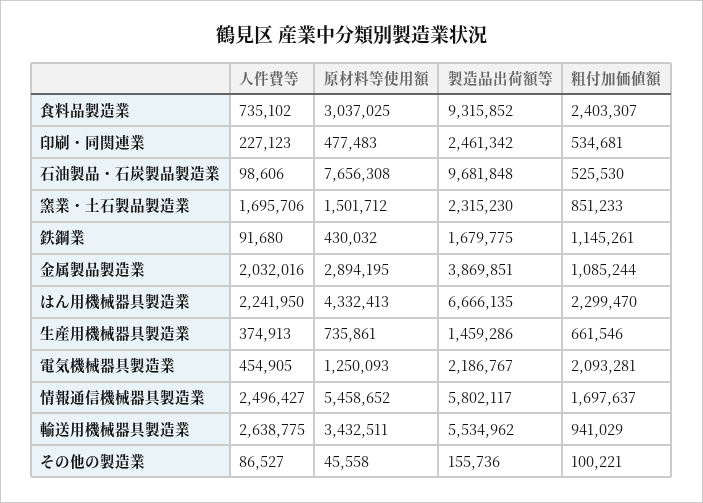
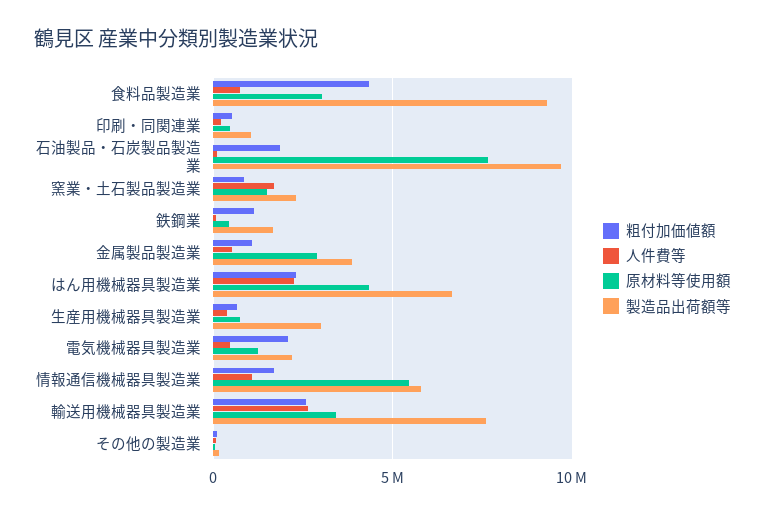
粗付加価値額, 食料品製造業: 2403307 -> 4500000
製造品出荷額等, 印刷・同関連業: 2461342 -> 1000000
粗付加価値額, 石油製品・石炭製品製造業: 525530 -> 2000000
人件費等, 金属製品製造業: 2032016 -> 500000
製造品出荷額等, 生産用機械器具製造業: 1459286 -> 3000000
人件費等, 情報通信機械器具製造業: 2496427 -> 1000000
製造品出荷額等, 輸送用機械器具製造業: 5534962 -> 7500000
粗付加価値額, 輸送用機械器具製造業: 941029 -> 2500000

